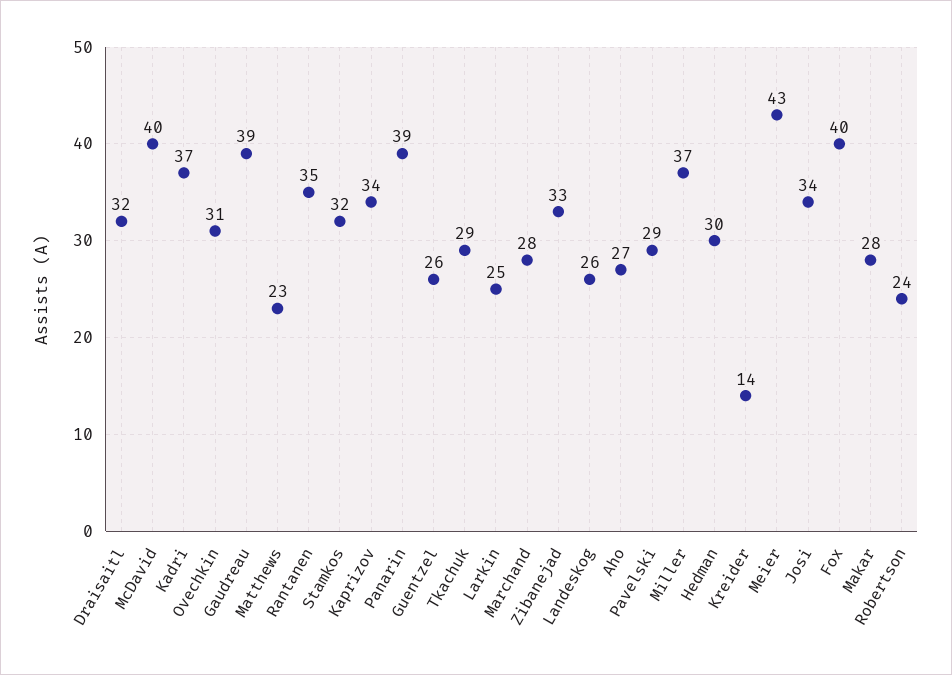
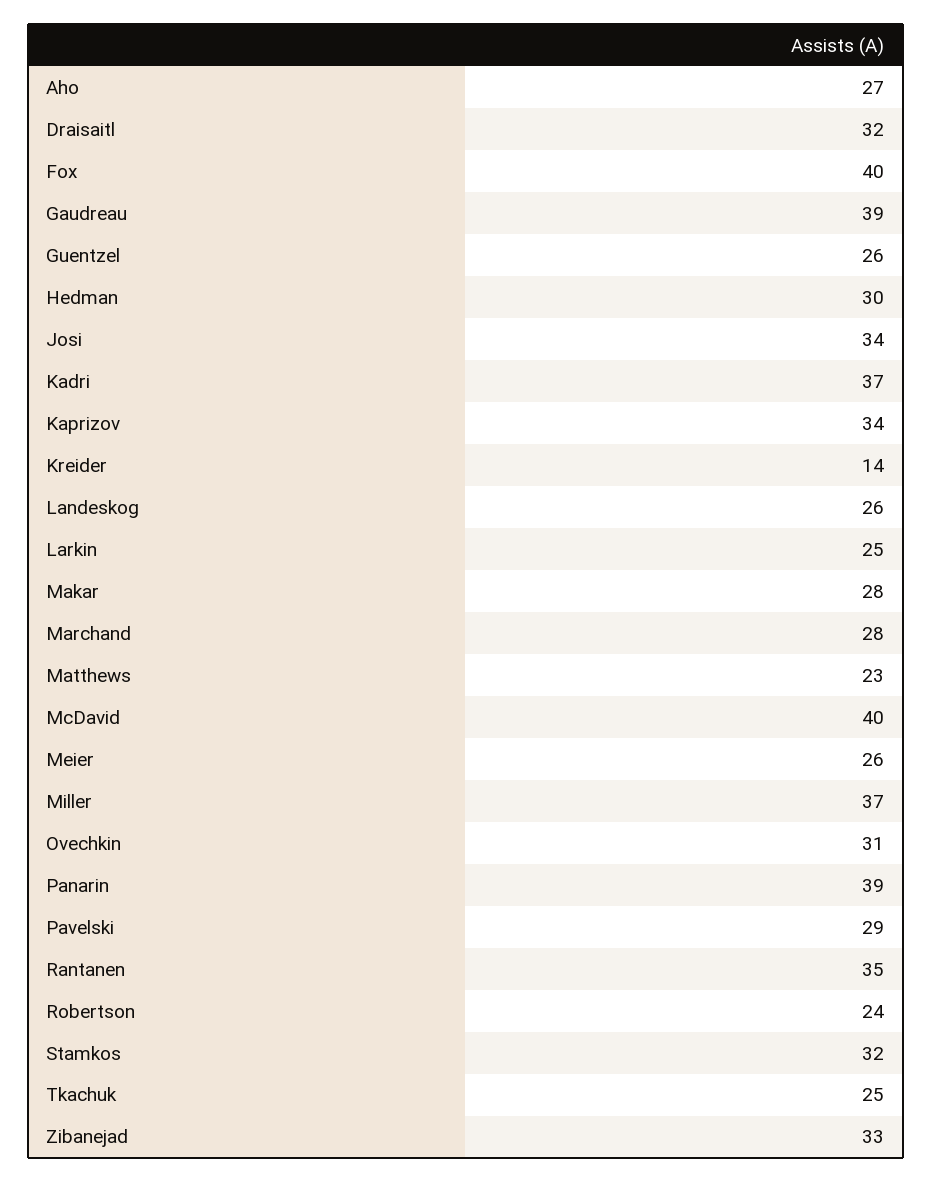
Tkachuk: 29 -> 25
Meier: 43 -> 26

